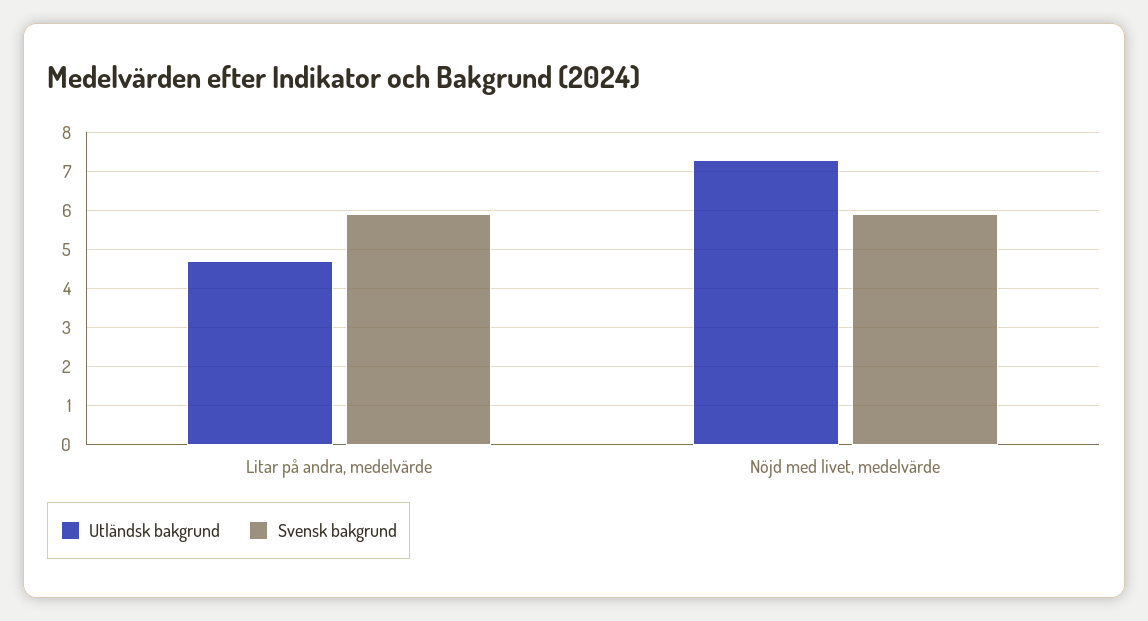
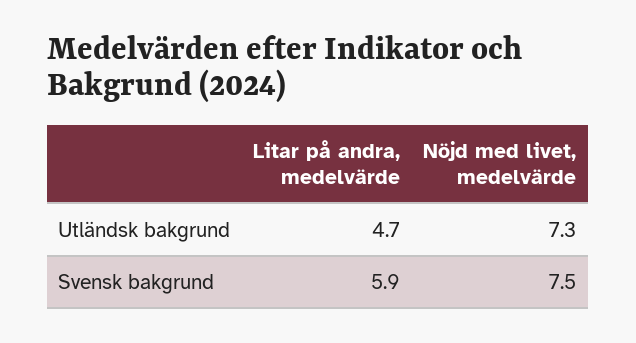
Svensk bakgrund, Nöjd med livet, medelvärde: 6 -> 7.5

